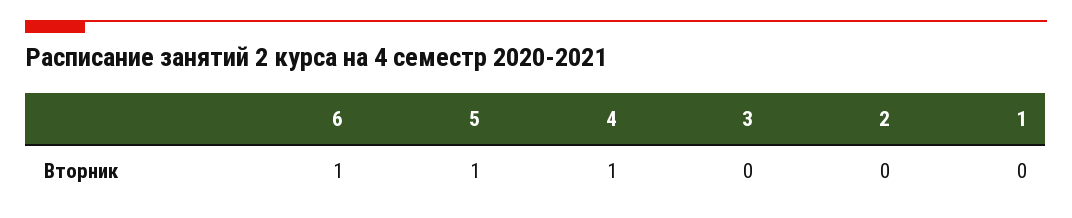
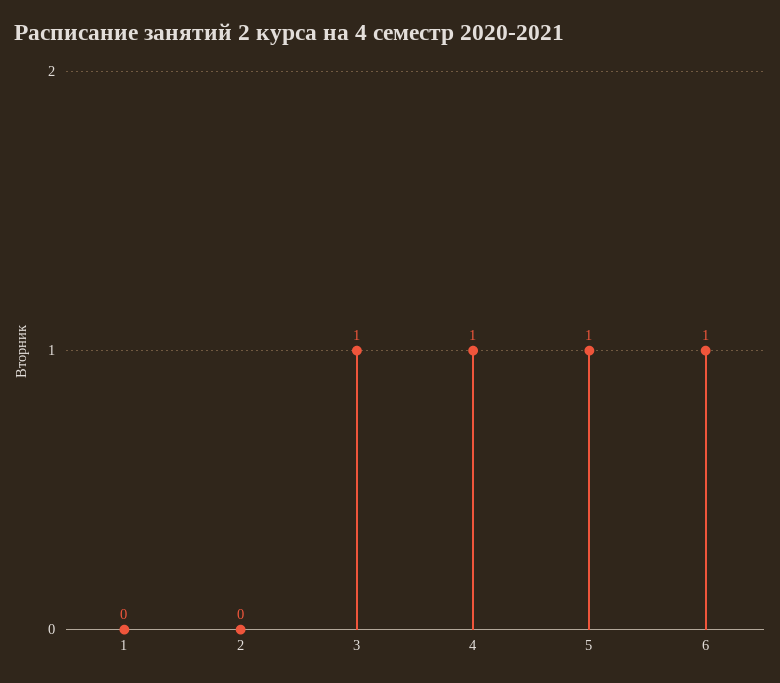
3: 0 -> 1

